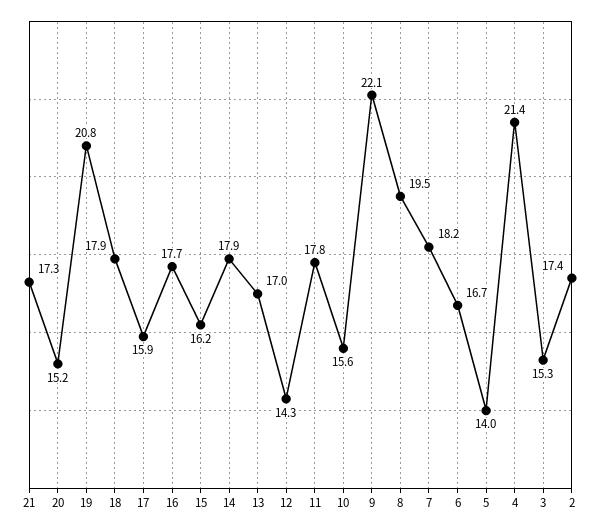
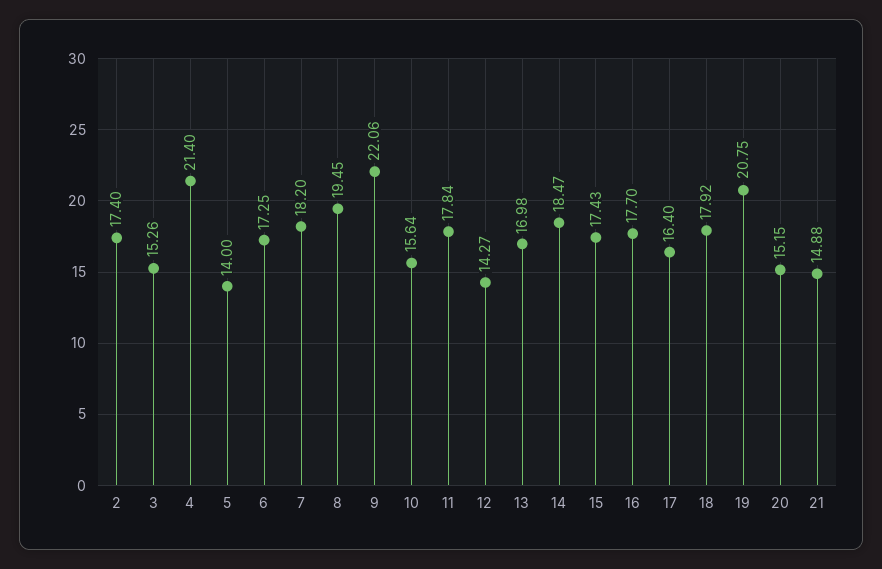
21: 17.3 -> 14.88
17: 15.9 -> 16.4
15: 16.2 -> 17.43
14: 17.9 -> 18.47
6: 16.7 -> 17.25

